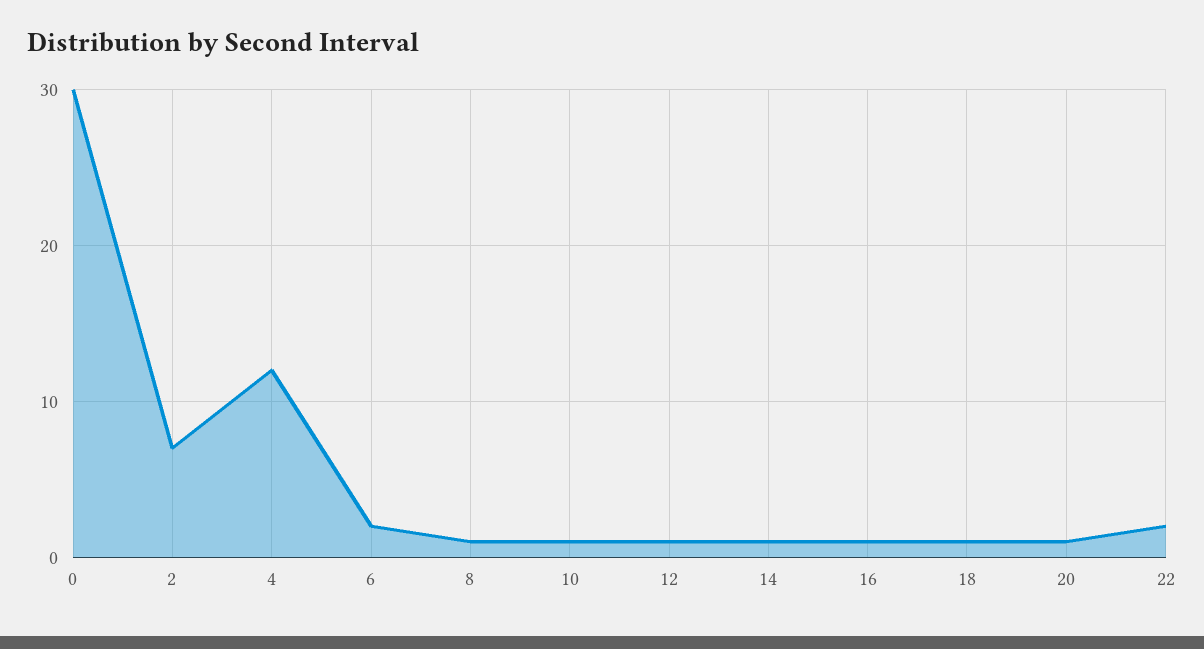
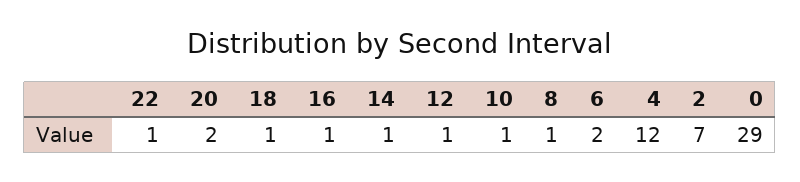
0: 30 -> 29
20: 1 -> 2
22: 2 -> 1

